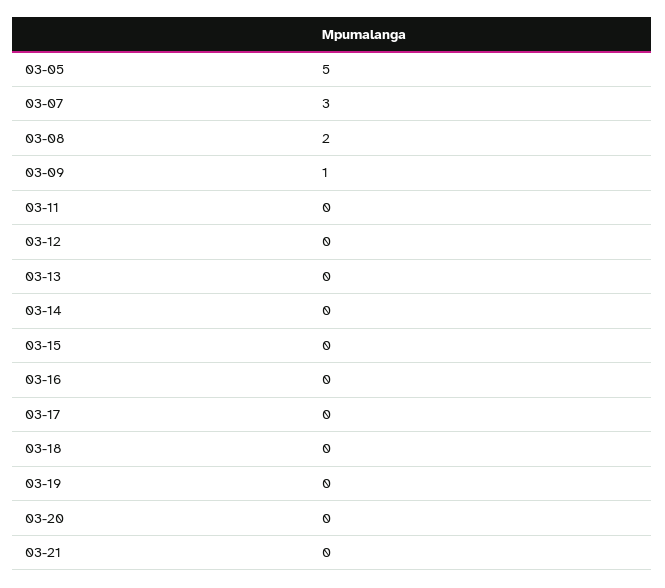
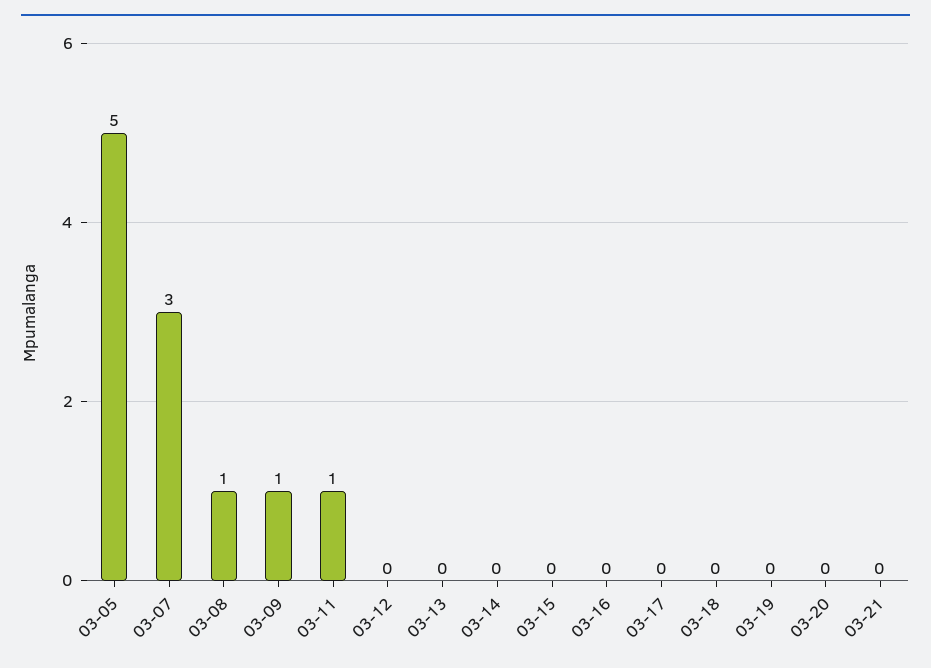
03-08: 2 -> 1
03-11: 0 -> 1

